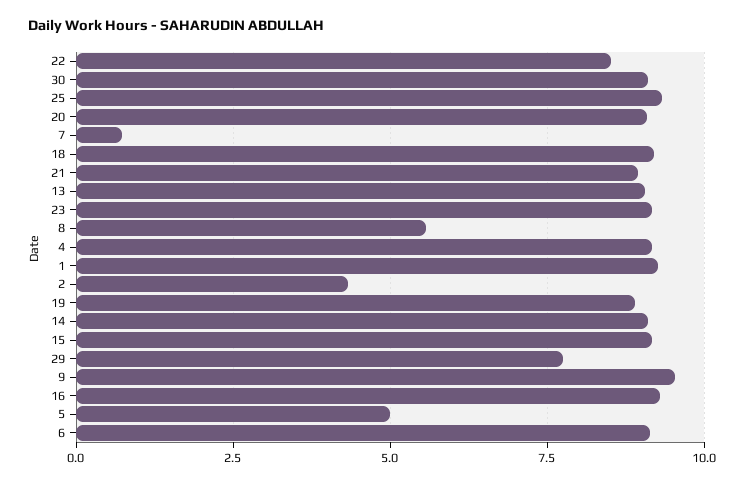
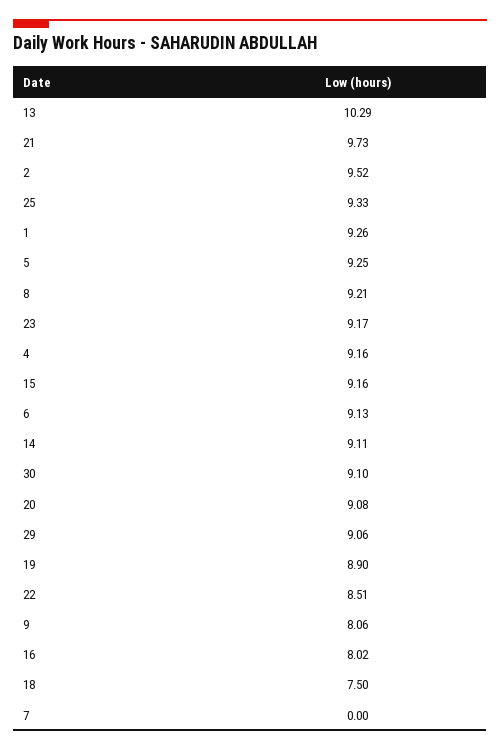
7: 0.75 -> 0
18: 9.25 -> 7.5
21: 9 -> 9.73
13: 9 -> 10.29
8: 5.5 -> 9.21
2: 4.25 -> 9.52
29: 7.75 -> 9.06
9: 9.5 -> 8.06
16: 9.25 -> 8.02
5: 5 -> 9.25

